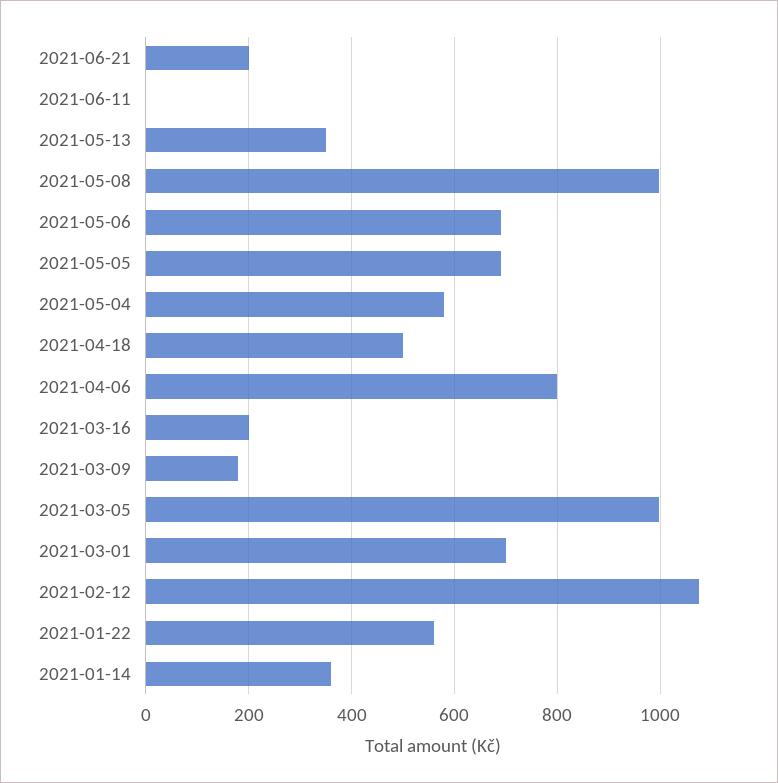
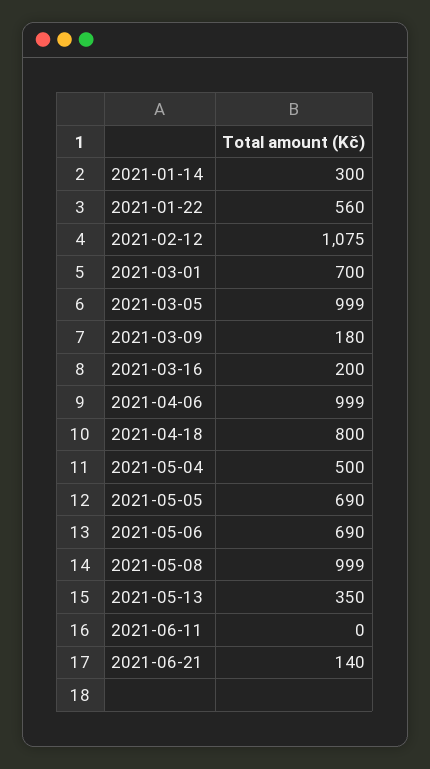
2021-06-21: 200 -> 140
2021-05-04: 580 -> 500
2021-04-18: 500 -> 800
2021-04-06: 800 -> 999
2021-01-14: 360 -> 300

